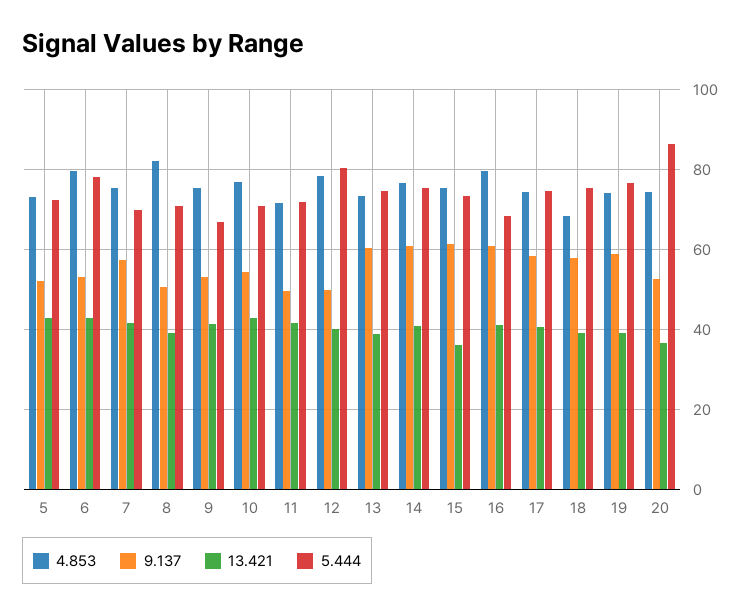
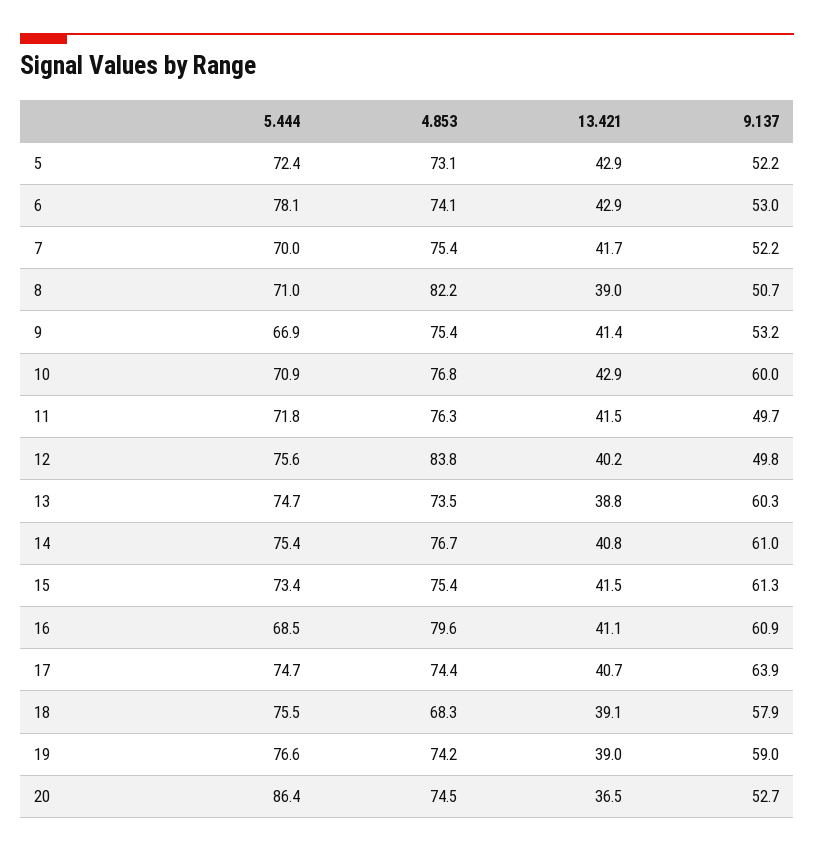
4.853, 6: 80 -> 74.1
9.137, 7: 58 -> 52.2
9.137, 10: 54 -> 60
4.853, 11: 72 -> 76.3
4.853, 12: 78 -> 83.8
5.444, 12: 80 -> 75.6
13.421, 15: 36 -> 41.5
9.137, 17: 58 -> 63.9

